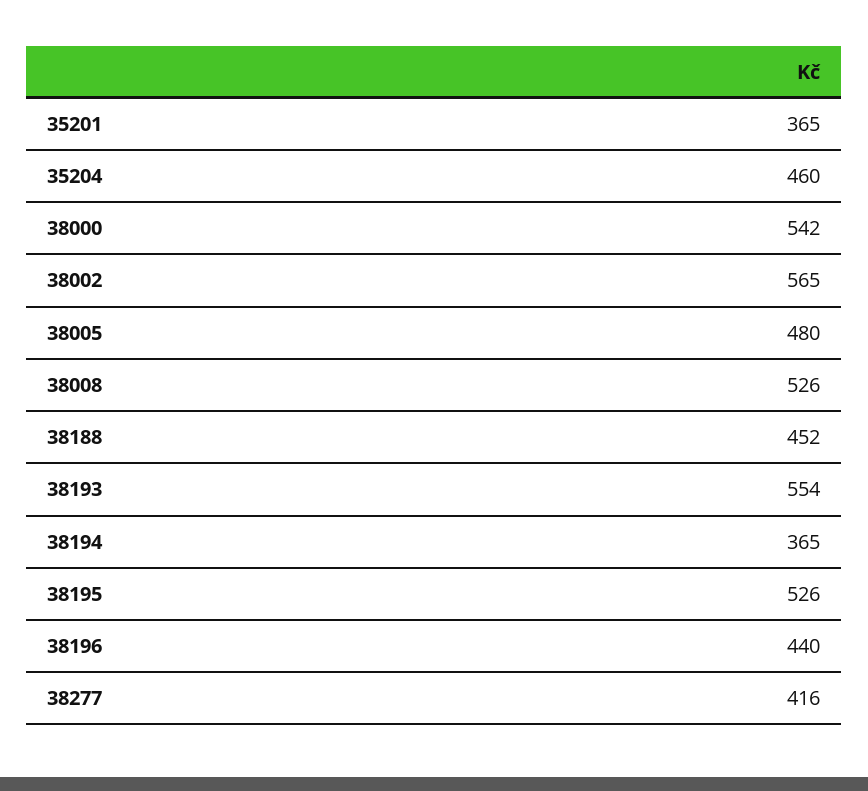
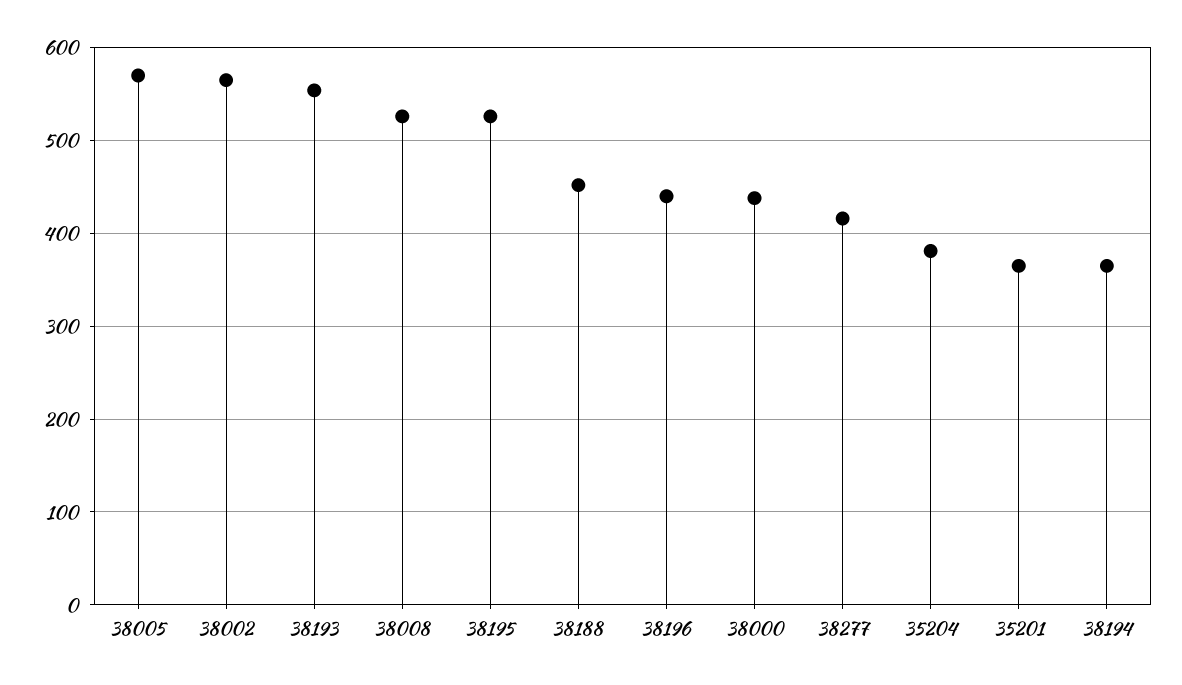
35204: 460 -> 380
38000: 542 -> 440
38005: 480 -> 570

